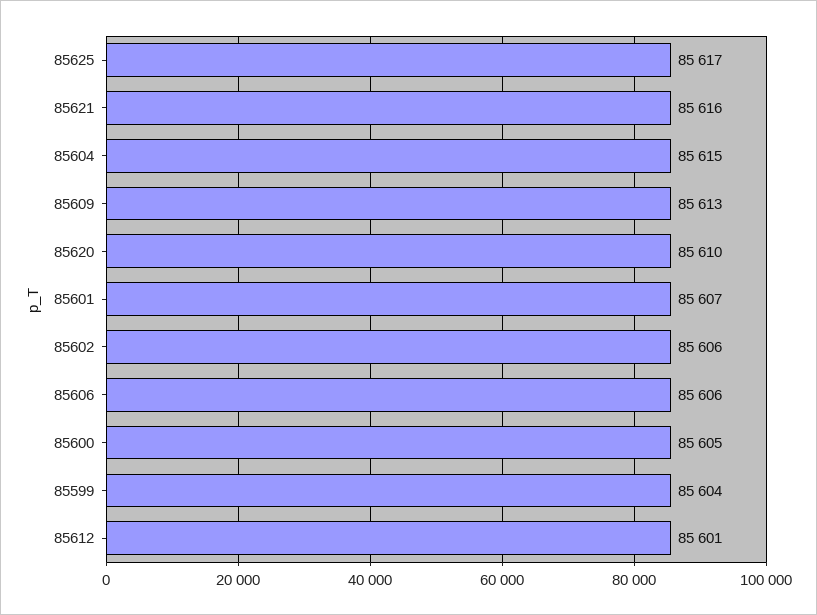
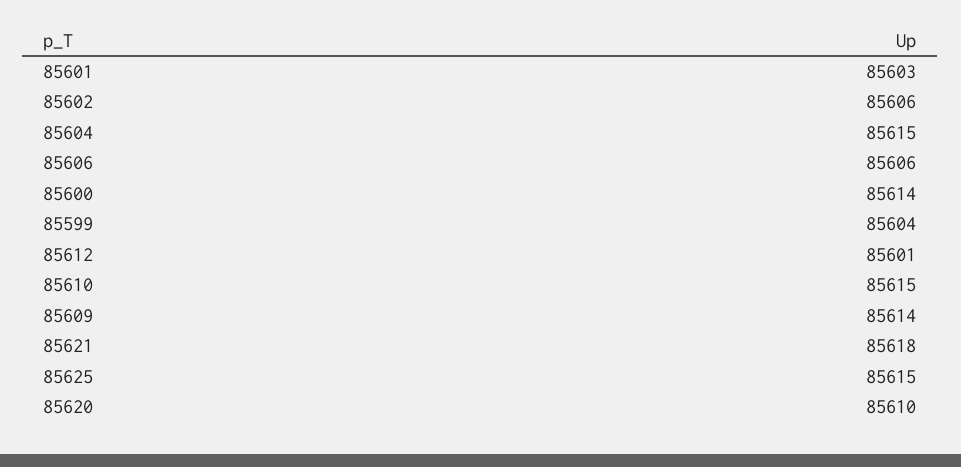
85625: 85617 -> 85615
85621: 85616 -> 85618
85609: 85613 -> 85614
85601: 85607 -> 85603
85600: 85605 -> 85614
85610: none -> 85615

